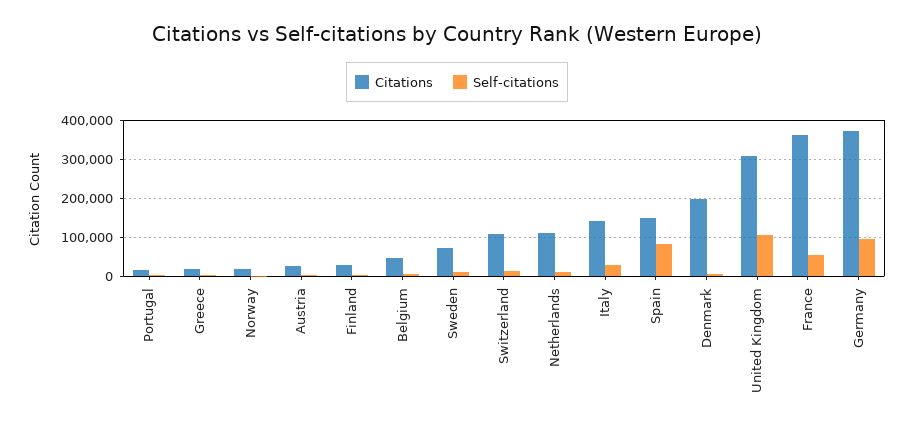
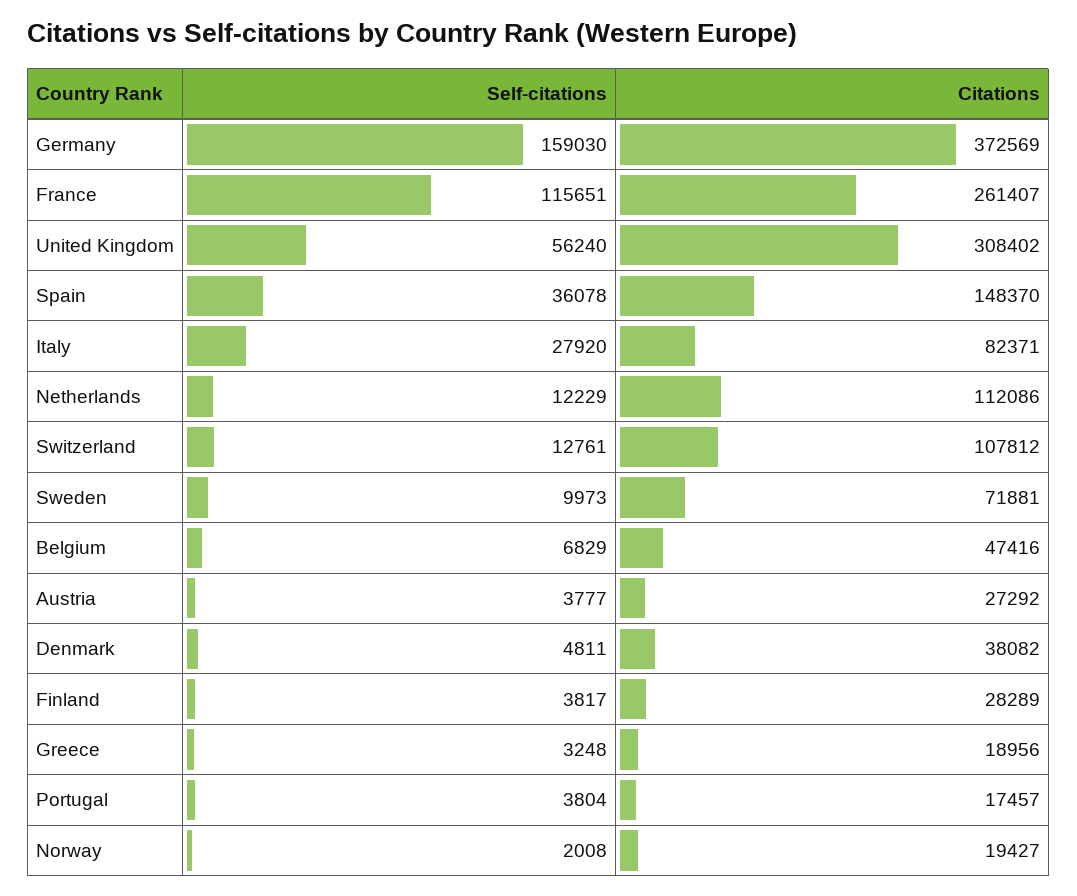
Citations, Italy: 140000 -> 82371
Self-citations, Spain: 80000 -> 36078
Citations, Denmark: 200000 -> 38082
Self-citations, United Kingdom: 100000 -> 56240
Citations, France: 360000 -> 261407
Self-citations, France: 60000 -> 115651
Self-citations, Germany: 100000 -> 159030

